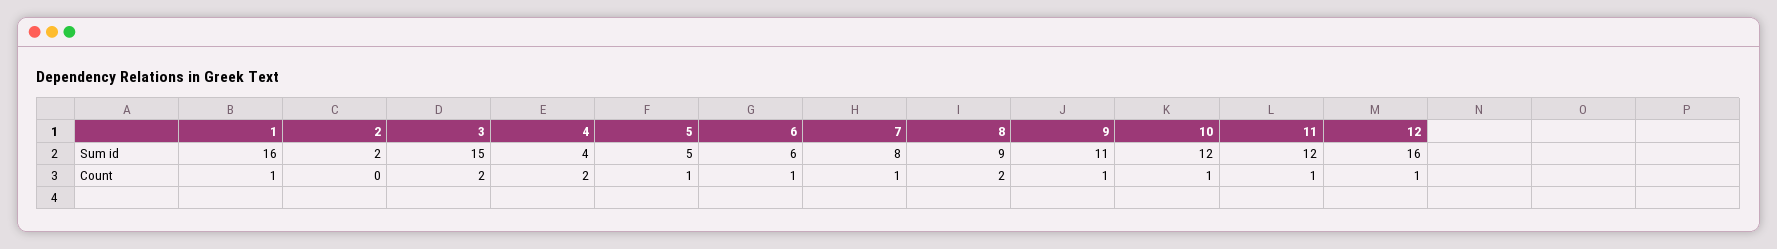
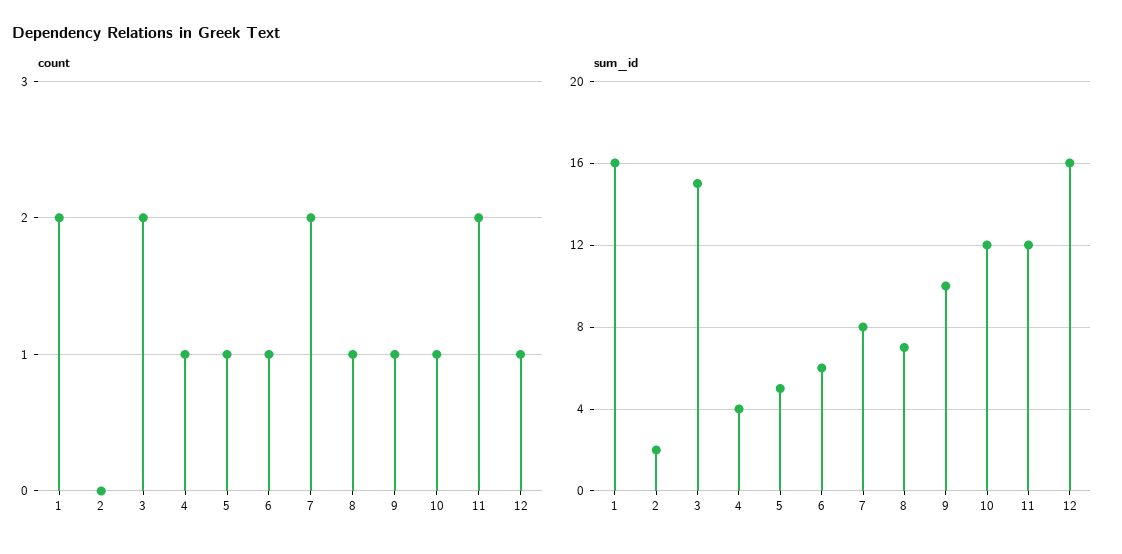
Sum id, 8: 9 -> 7
Sum id, 9: 11 -> 10
Count, 1: 1 -> 2
Count, 4: 2 -> 1
Count, 7: 1 -> 2
Count, 8: 2 -> 1
Count, 11: 1 -> 2

